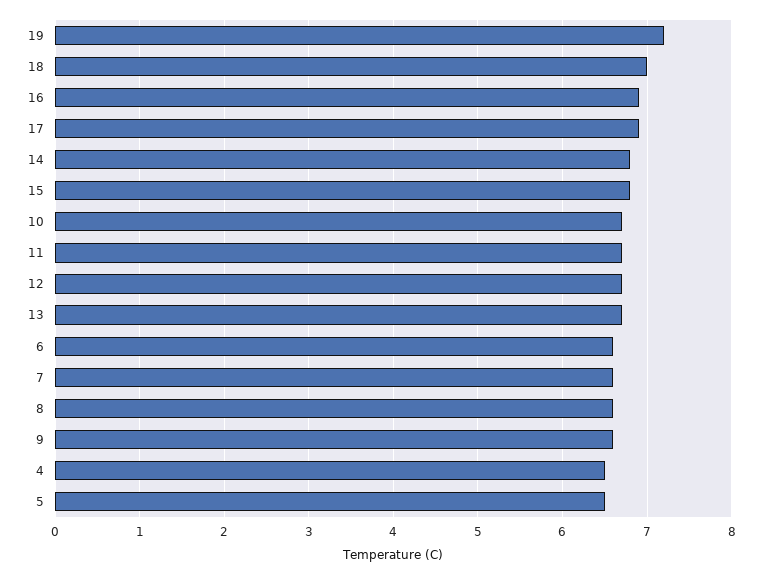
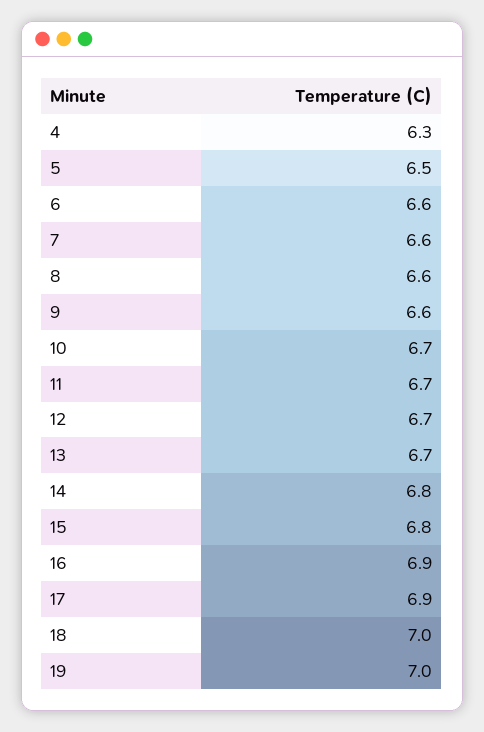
19: 7.2 -> 7
4: 6.5 -> 6.3

